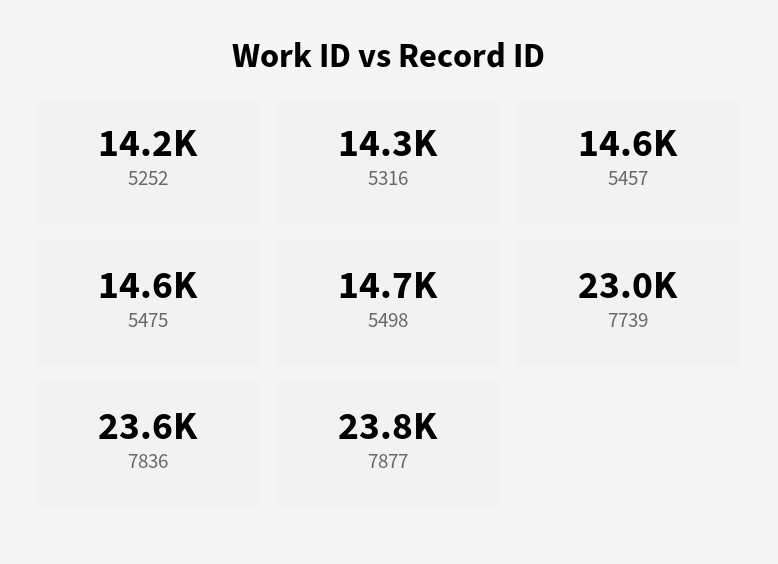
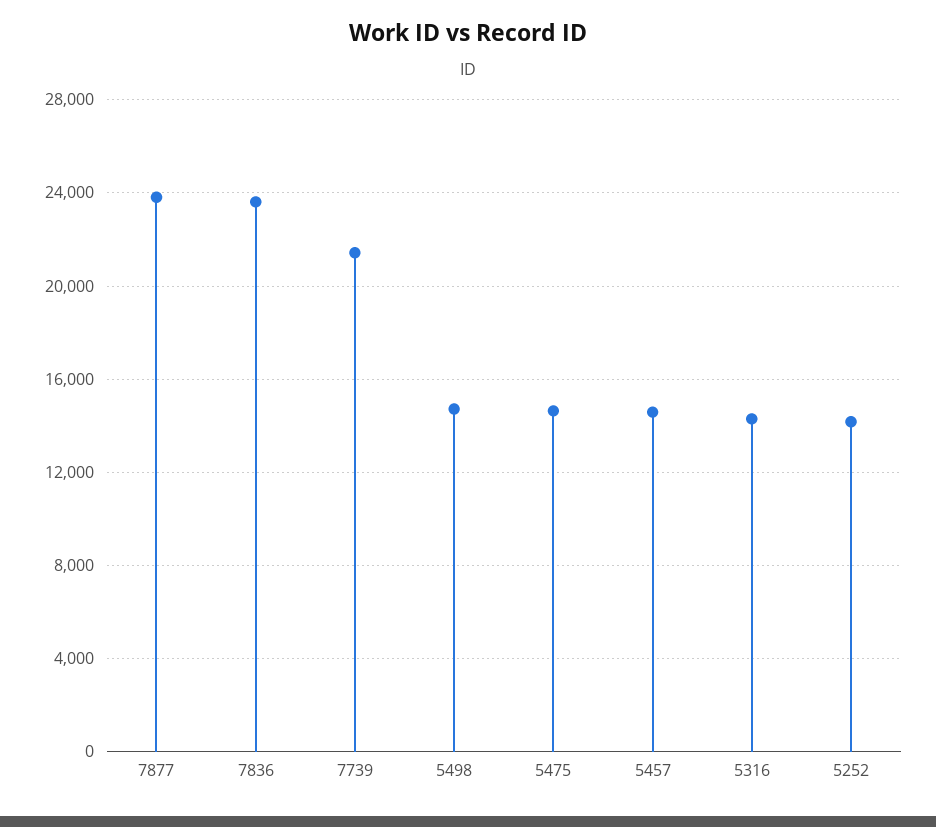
7739: 23000 -> 21500

